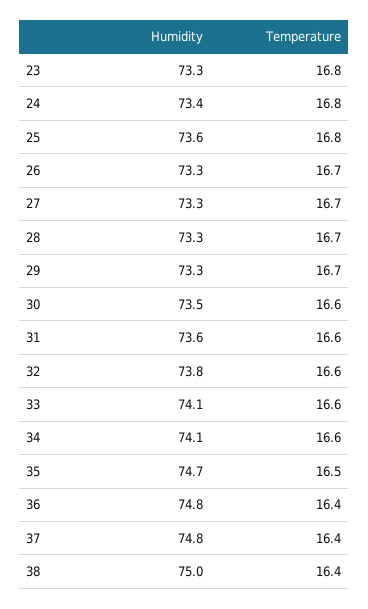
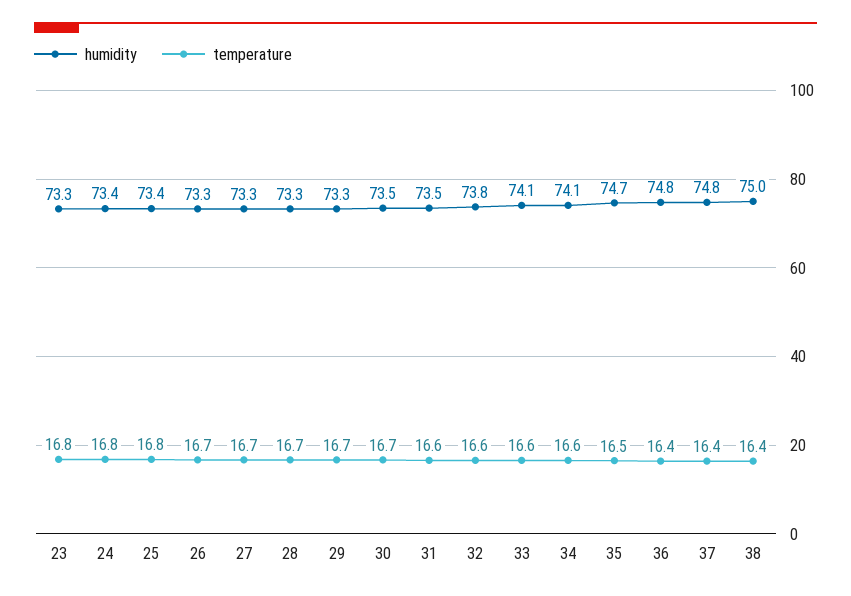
Humidity, 25: 73.6 -> 73.4
Temperature, 30: 16.6 -> 16.7
Humidity, 31: 73.6 -> 73.5

